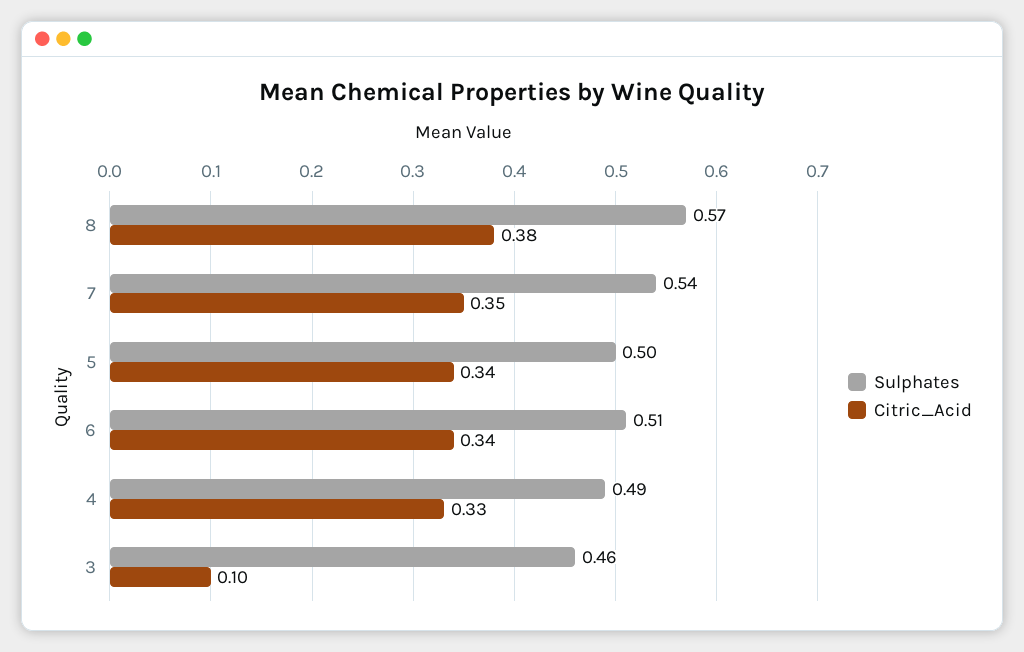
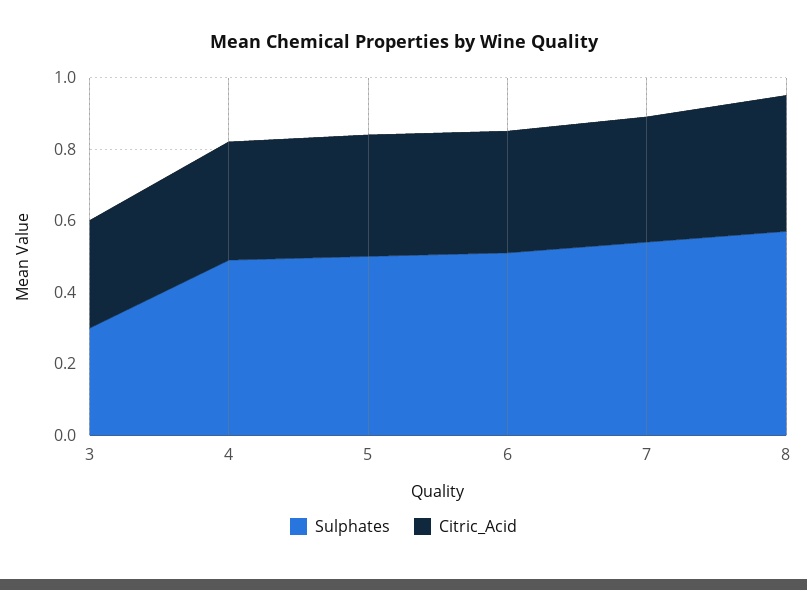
Sulphates, 3: 0.46 -> 0.3
Citric_Acid, 3: 0.1 -> 0.3

